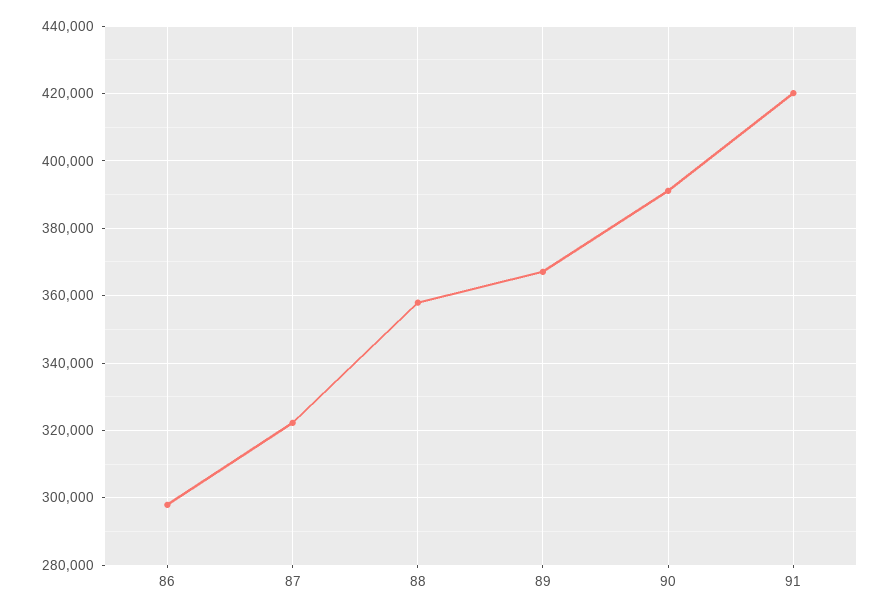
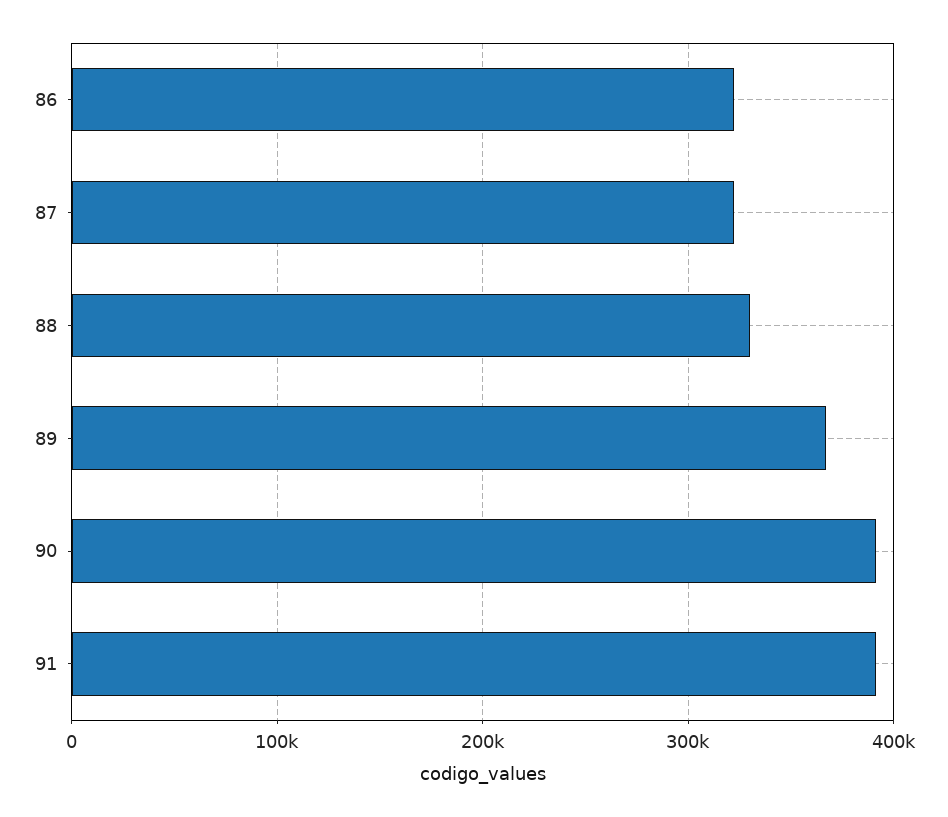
86: 298000 -> 320000
88: 358000 -> 330000
91: 420000 -> 390000

